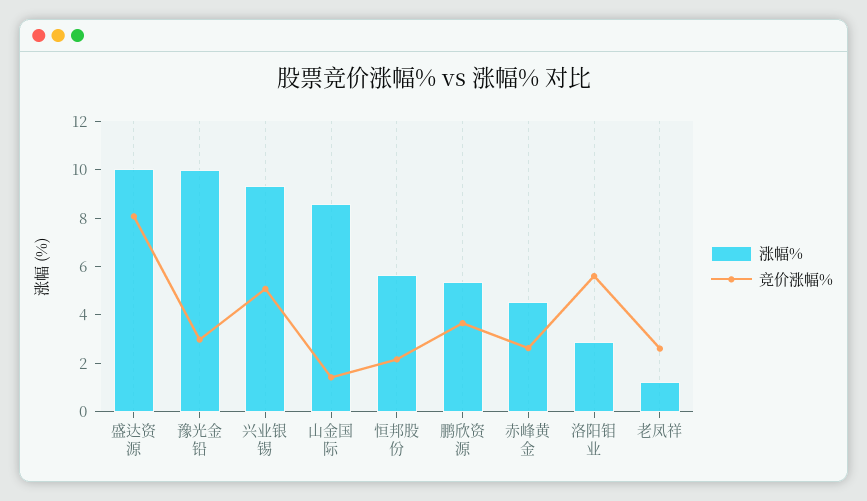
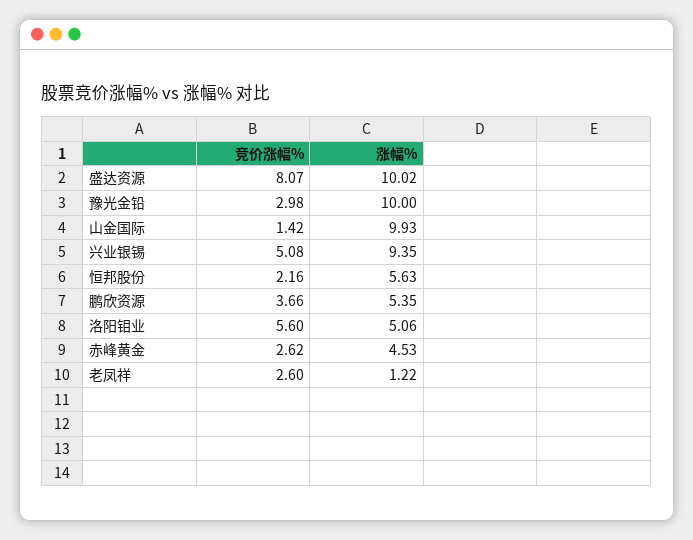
涨幅%, 山金国际: 8.5 -> 9.93
涨幅%, 洛阳钼业: 3 -> 5.06

